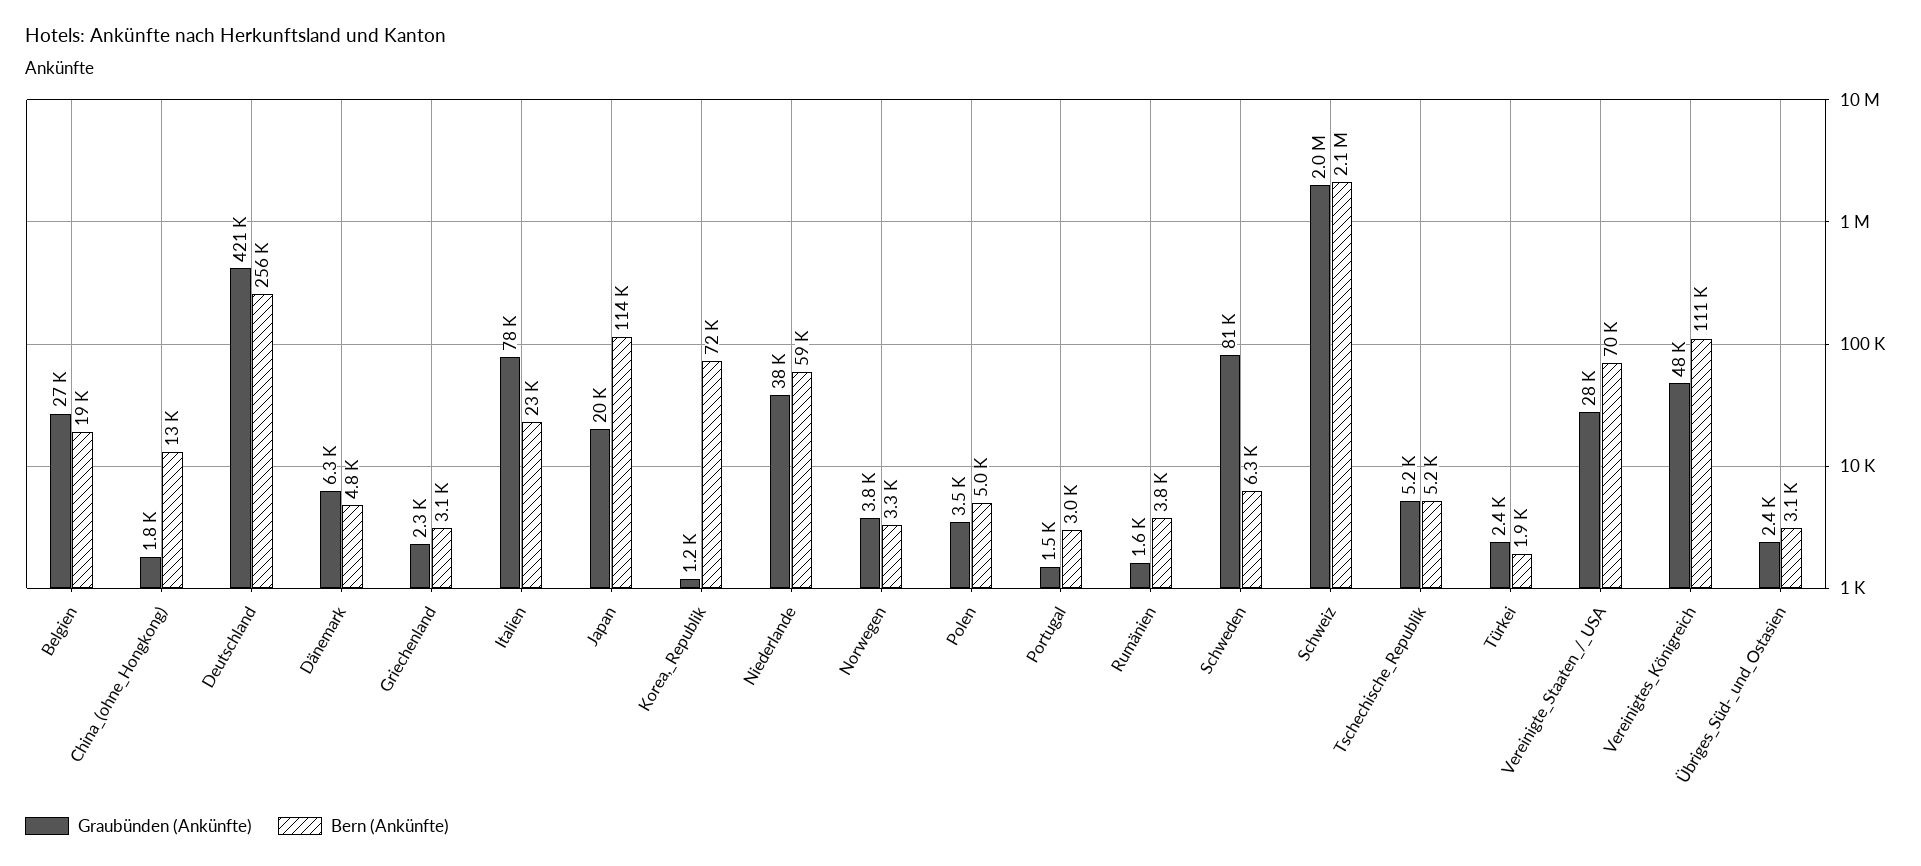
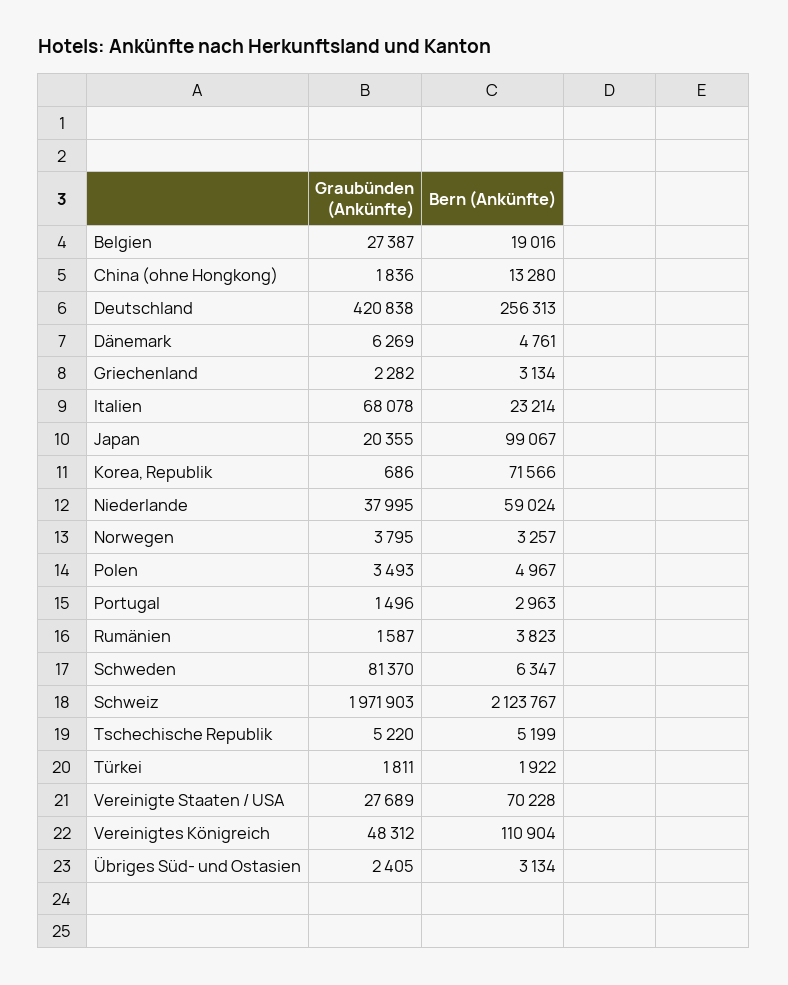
Graubünden (Ankünfte), Italien: 78000 -> 68078
Bern (Ankünfte), Japan: 114000 -> 99067
Graubünden (Ankünfte), Korea,_Republik: 1200 -> 686
Graubünden (Ankünfte), Türkei: 2400 -> 1811

